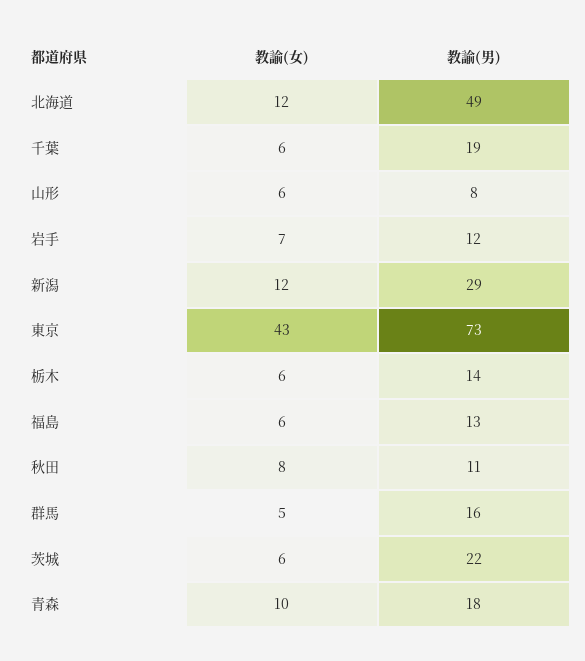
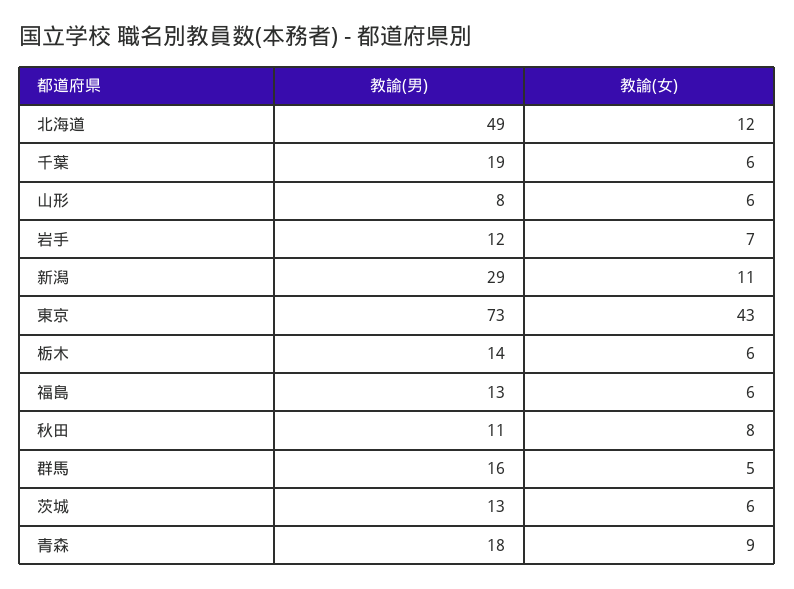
教諭(女), 新潟: 12 -> 11
教諭(男), 茨城: 22 -> 13
教諭(女), 青森: 10 -> 9

